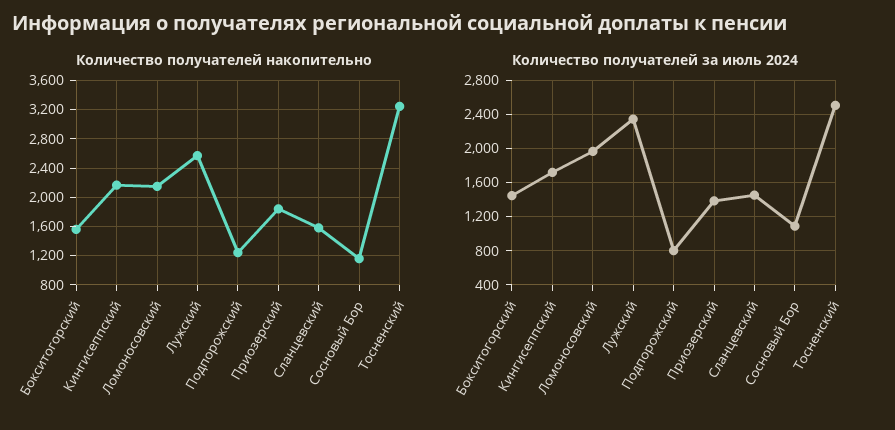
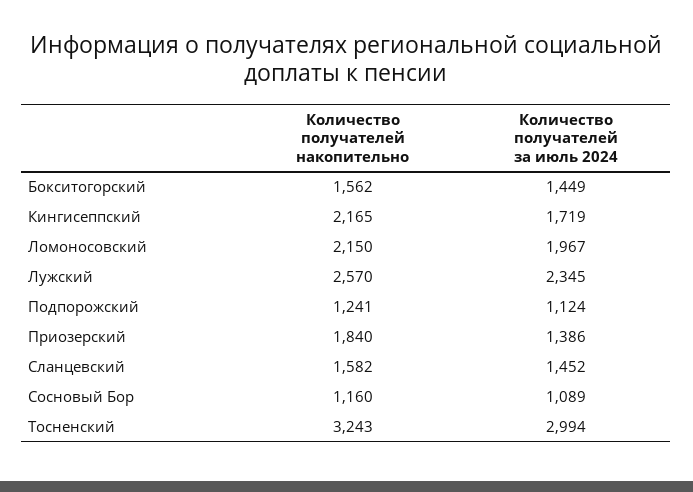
Количество получателей за июль 2024, Подпорожский: 800 -> 1124
Количество получателей за июль 2024, Тосненский: 2500 -> 2994

